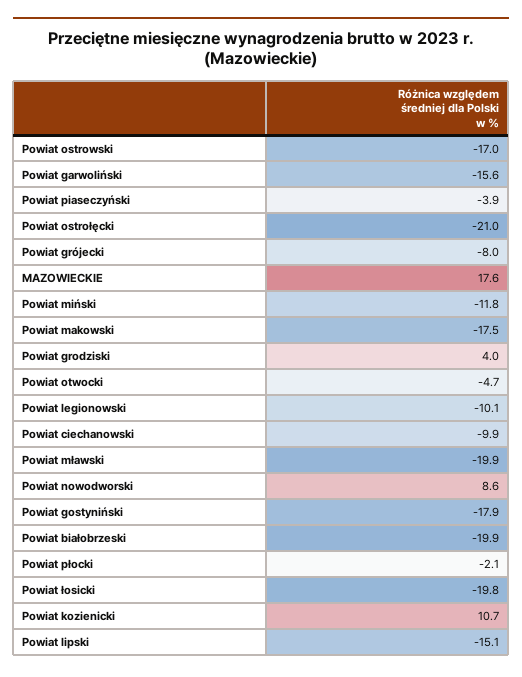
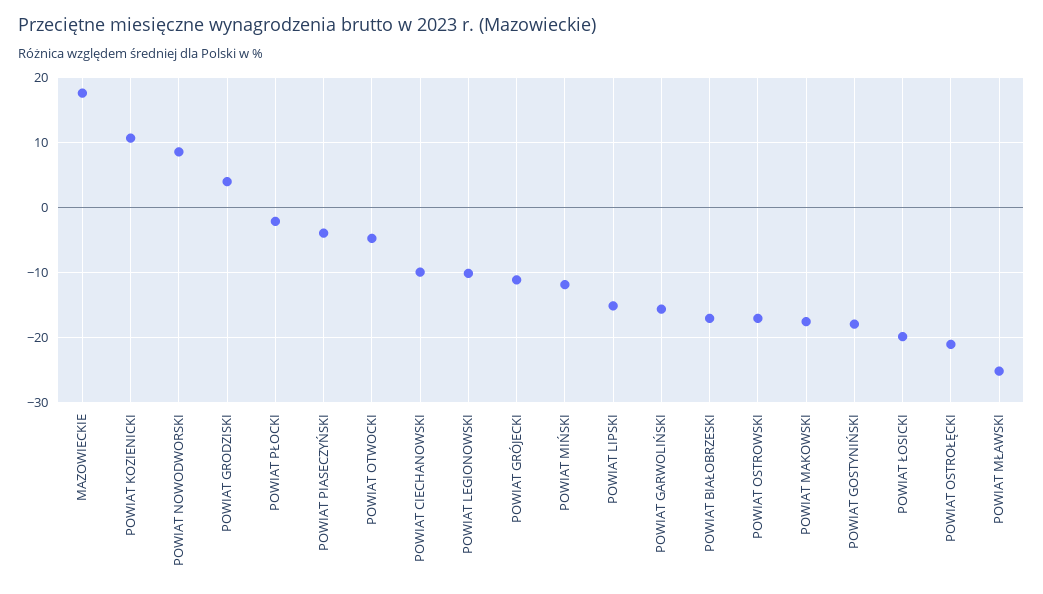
Powiat grójecki: -8 -> -11
Powiat mławski: -19.9 -> -25
Powiat białobrzeski: -19.9 -> -17

